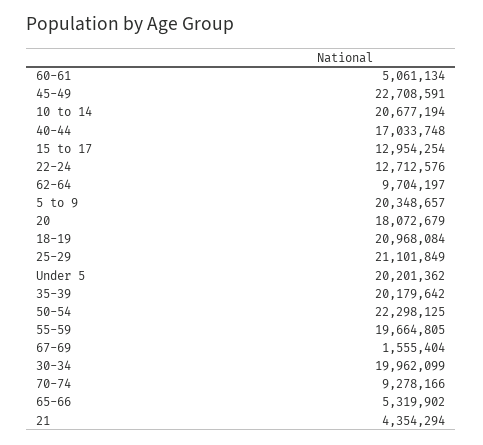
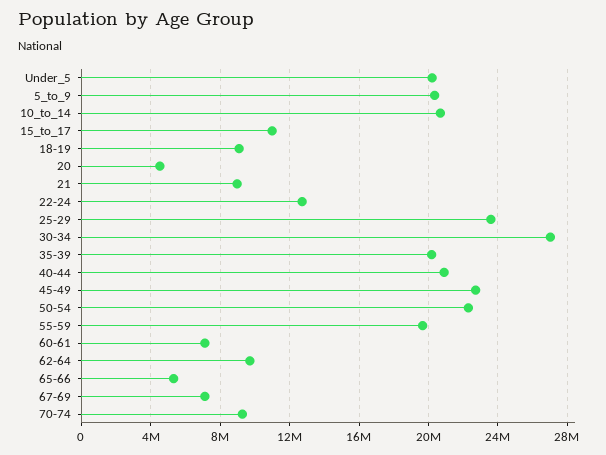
60-61: 5061134 -> 7000000
40-44: 17033748 -> 21000000
15 to 17: 12954254 -> 11000000
20: 18072679 -> 4500000
18-19: 20968084 -> 9000000
25-29: 21101849 -> 23500000
67-69: 1555404 -> 7000000
30-34: 19962099 -> 27000000
21: 4354294 -> 9000000

